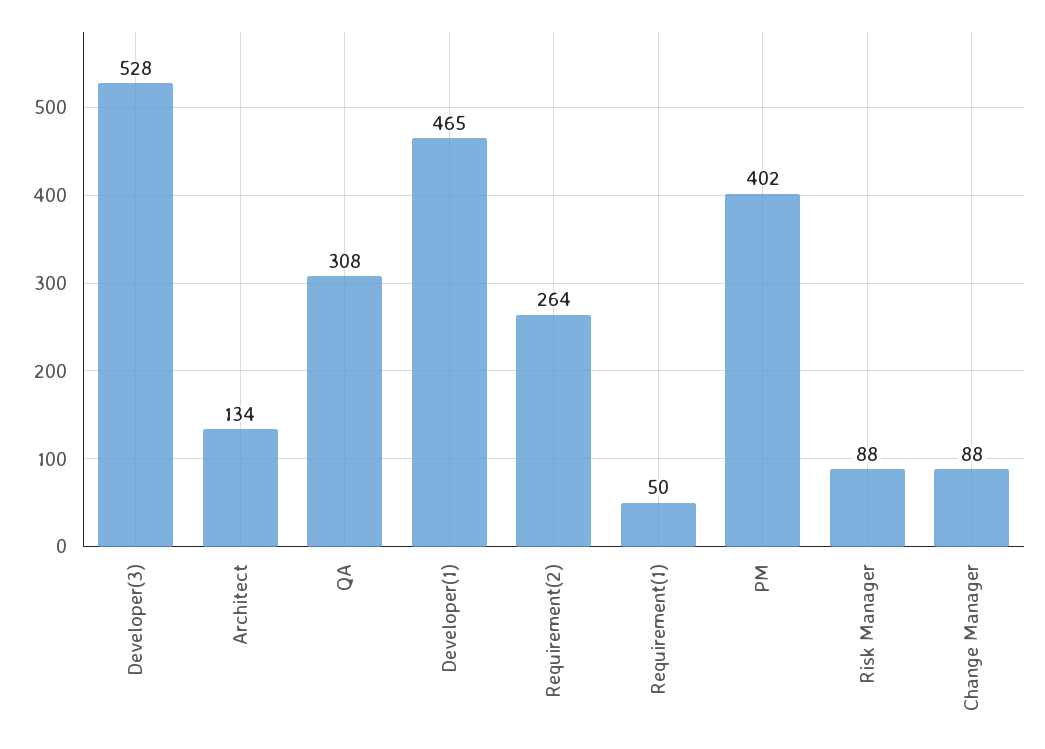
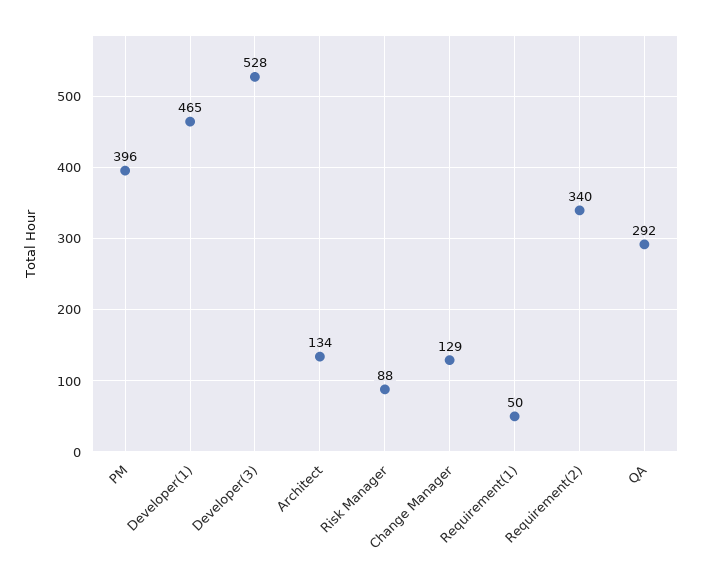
QA: 308 -> 292
Requirement(2): 264 -> 340
PM: 402 -> 396
Change Manager: 88 -> 129

